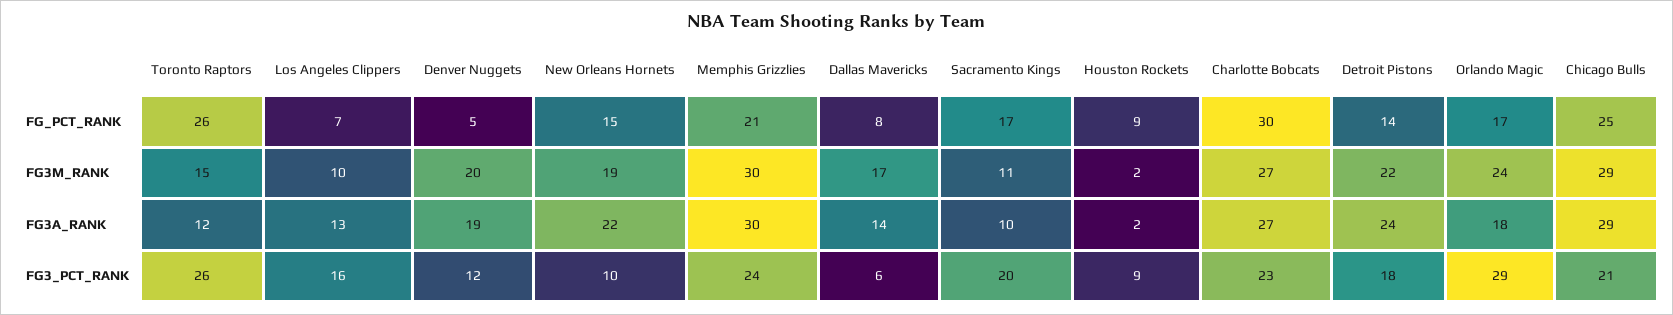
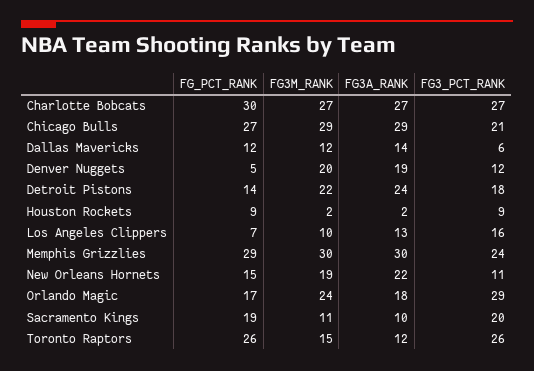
Memphis Grizzlies, FG_PCT_RANK: 21 -> 29
Dallas Mavericks, FG_PCT_RANK: 8 -> 12
Sacramento Kings, FG_PCT_RANK: 17 -> 19
Chicago Bulls, FG_PCT_RANK: 25 -> 27
Dallas Mavericks, FG3M_RANK: 17 -> 12
New Orleans Hornets, FG3_PCT_RANK: 10 -> 11
Charlotte Bobcats, FG3_PCT_RANK: 23 -> 27

